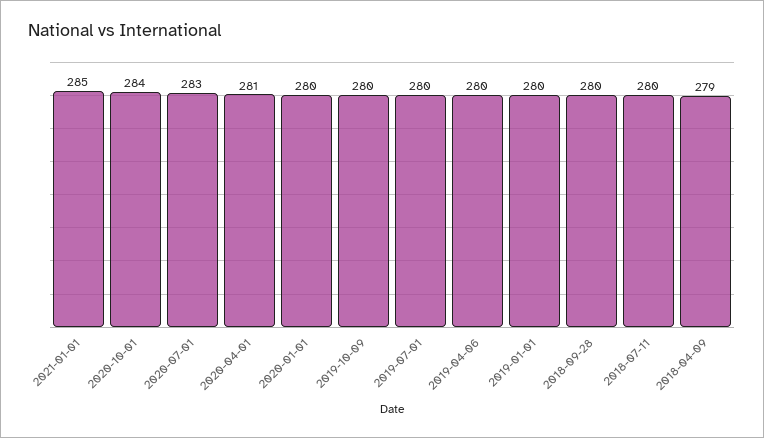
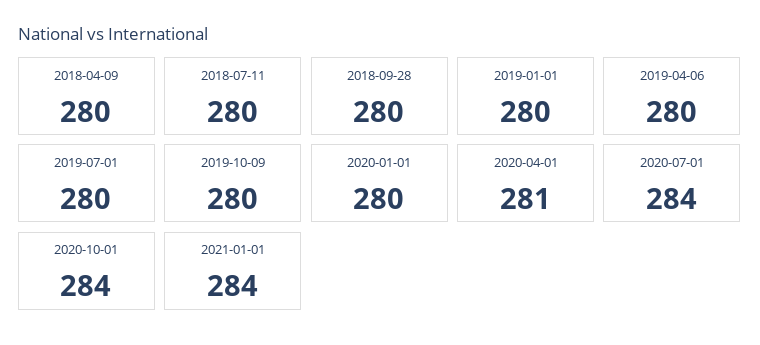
2021-01-01: 285 -> 284
2020-07-01: 283 -> 284
2018-04-09: 279 -> 280

